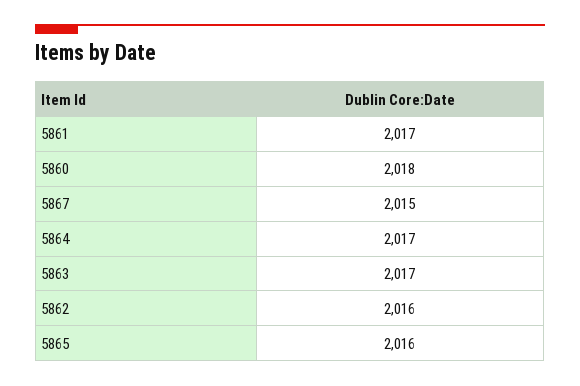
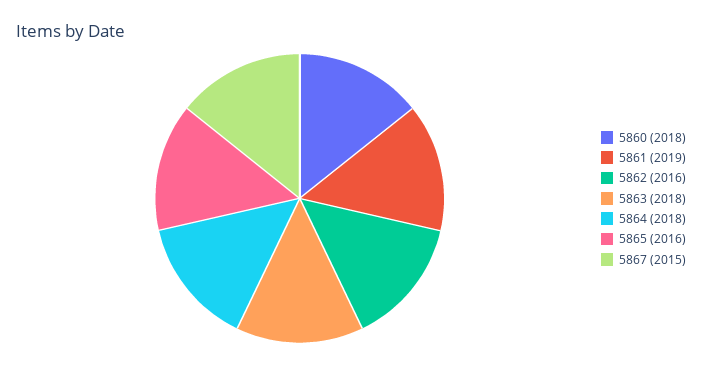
5861: 2017 -> 2019
5864: 2017 -> 2018
5863: 2017 -> 2018

